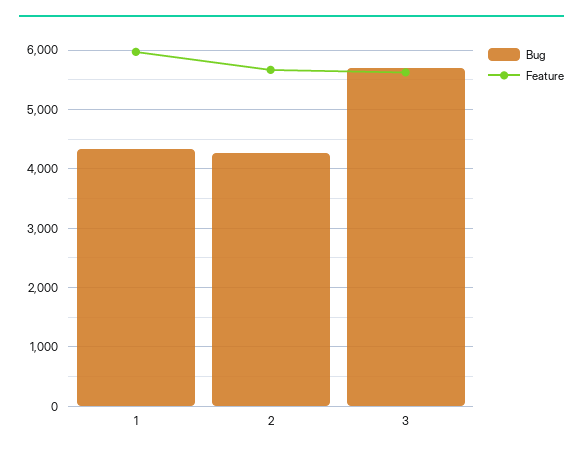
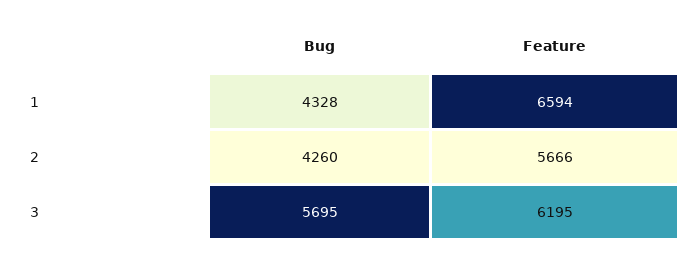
Feature, 1: 6000 -> 6594
Feature, 3: 5600 -> 6195

